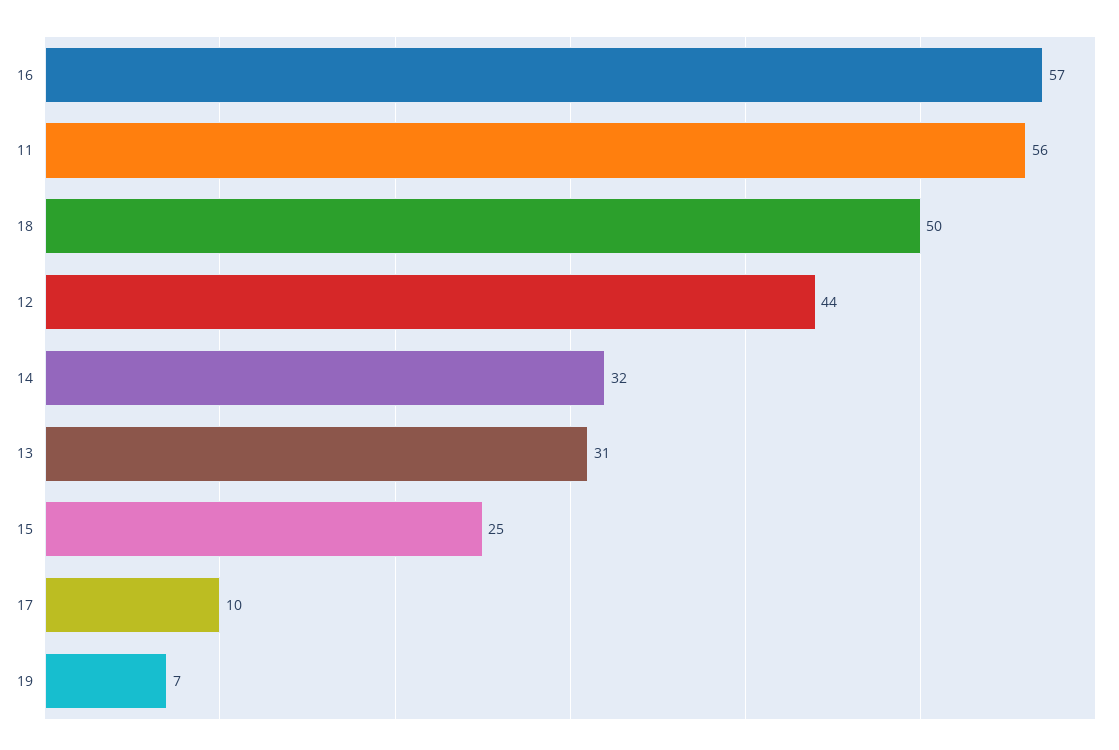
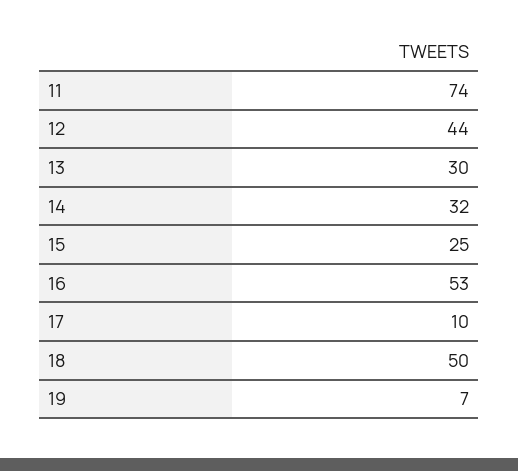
16: 57 -> 53
11: 56 -> 74
13: 31 -> 30

